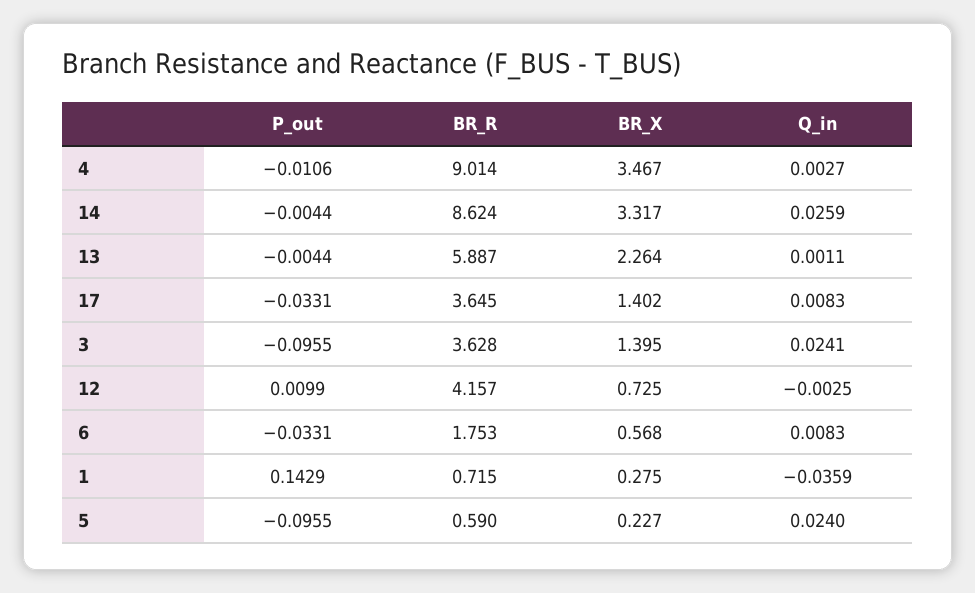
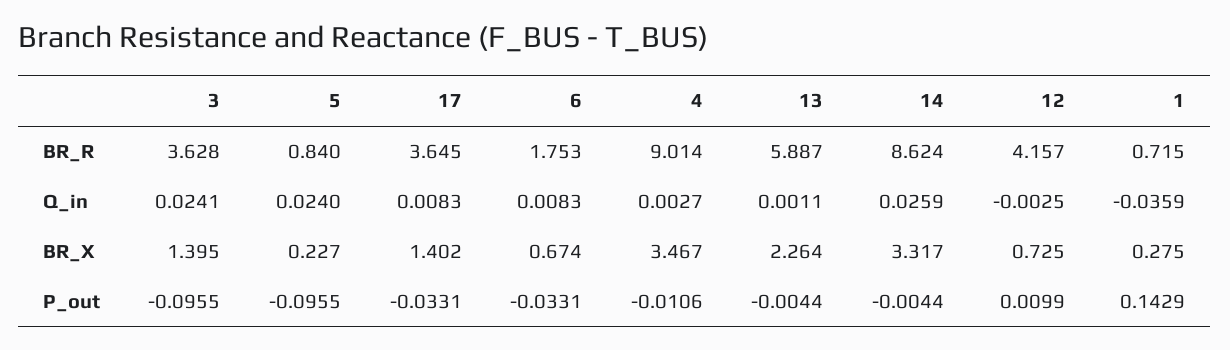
BR_X, 6: 0.568 -> 0.674
BR_R, 5: 0.59 -> 0.84

